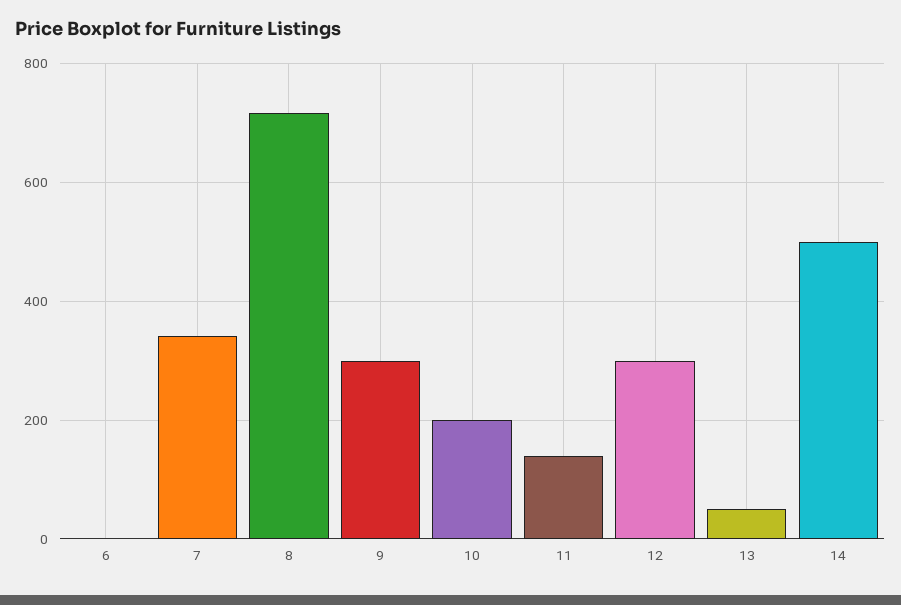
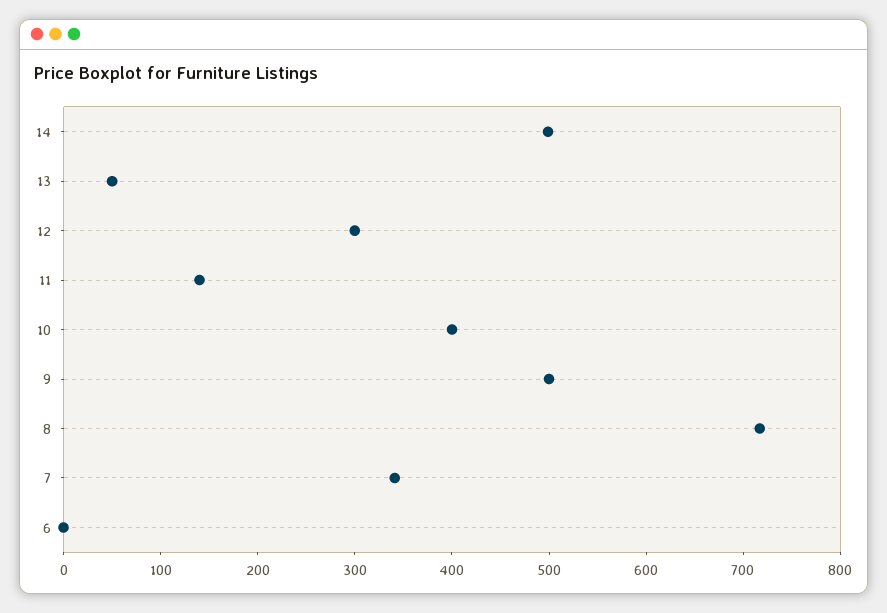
9: 300 -> 500
10: 200 -> 400

